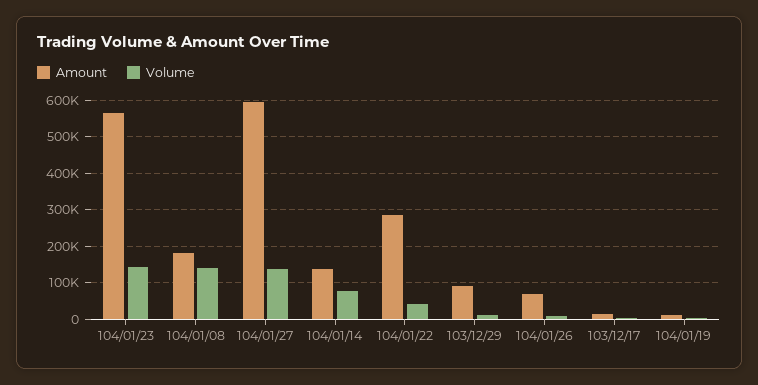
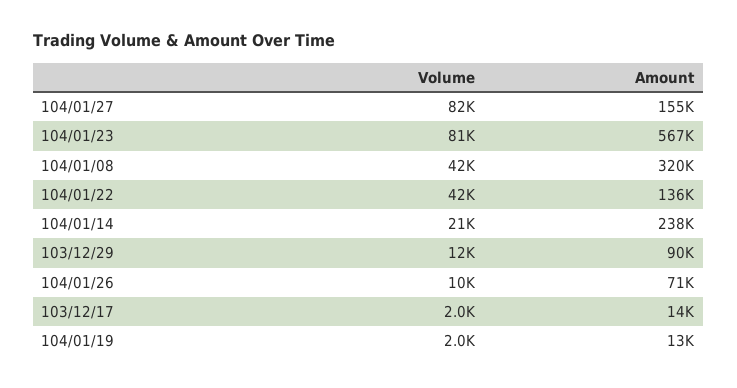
Volume, 104/01/23: 140000 -> 81000
Amount, 104/01/08: 180000 -> 320000
Volume, 104/01/08: 140000 -> 42000
Amount, 104/01/27: 600000 -> 155000
Volume, 104/01/27: 140000 -> 82000
Amount, 104/01/14: 140000 -> 238000
Volume, 104/01/14: 80000 -> 21000
Amount, 104/01/22: 280000 -> 136000

